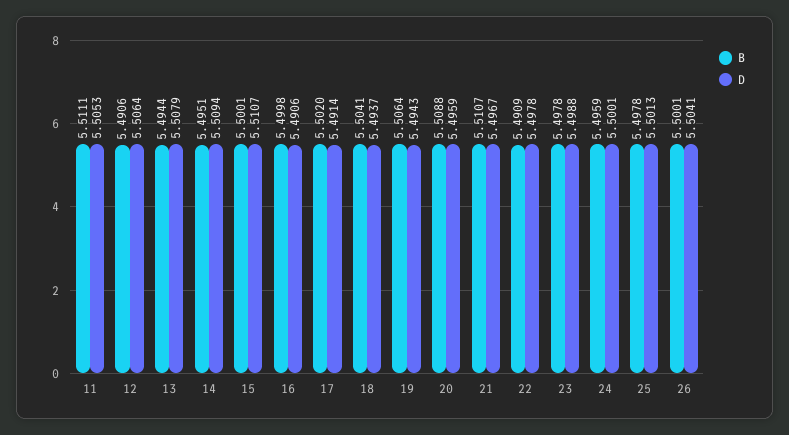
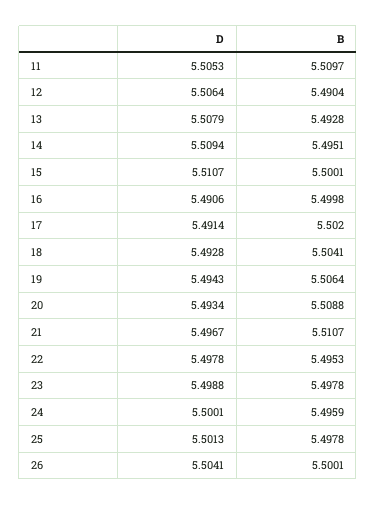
B, 11: 5.5111 -> 5.5097
B, 12: 5.4906 -> 5.4904
B, 13: 5.4944 -> 5.4928
D, 18: 5.4937 -> 5.4928
D, 20: 5.4959 -> 5.4934
B, 22: 5.4909 -> 5.4953

